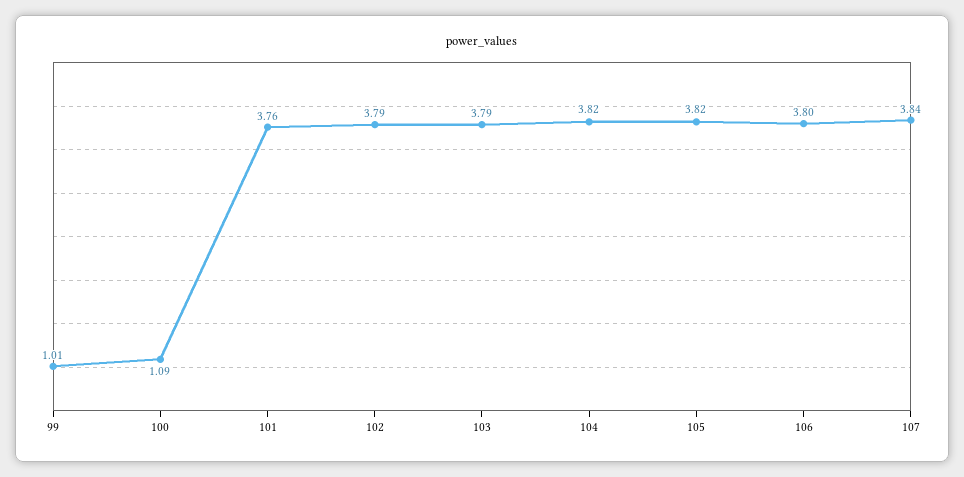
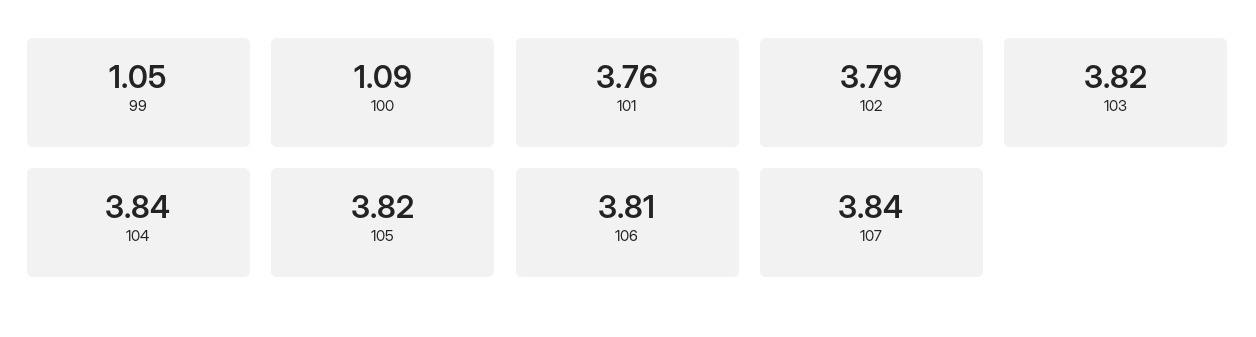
99: 1.01 -> 1.05
103: 3.79 -> 3.82
104: 3.82 -> 3.84
106: 3.8 -> 3.81

